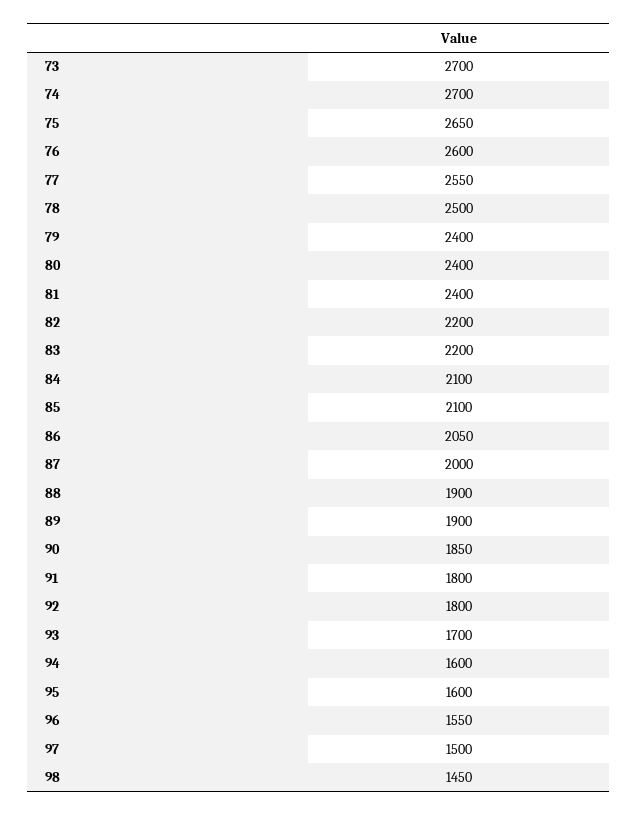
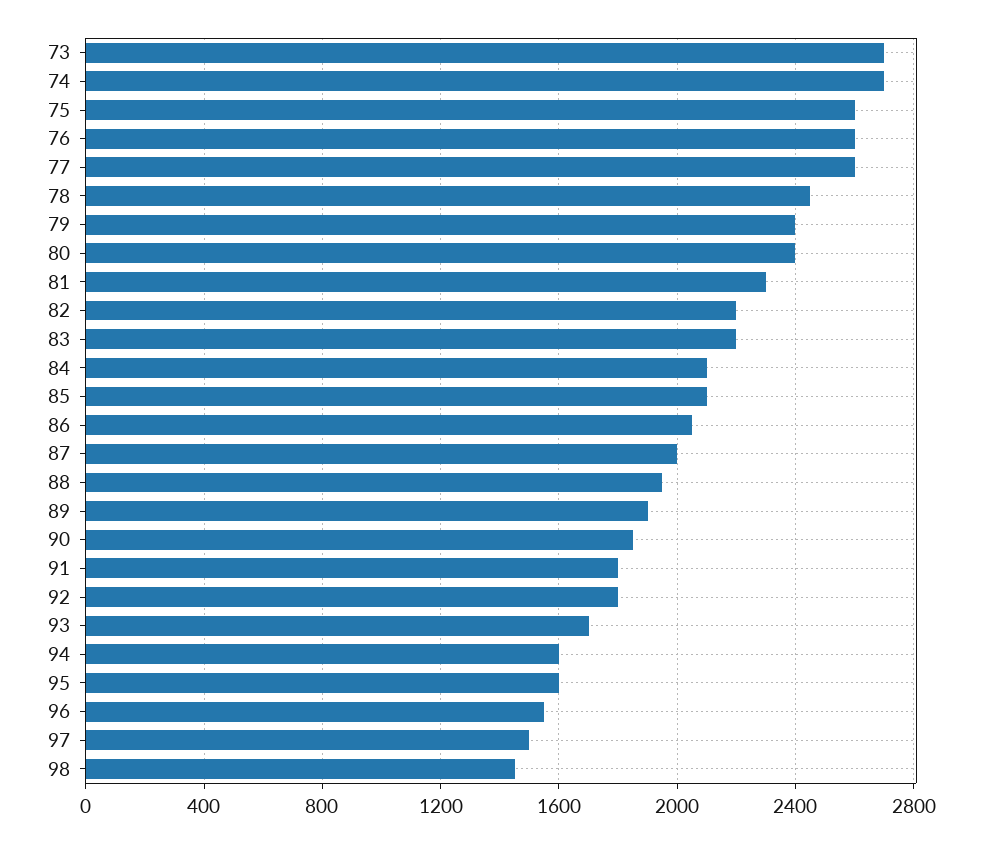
75: 2650 -> 2600
77: 2550 -> 2600
78: 2500 -> 2450
81: 2400 -> 2300
88: 1900 -> 1950

